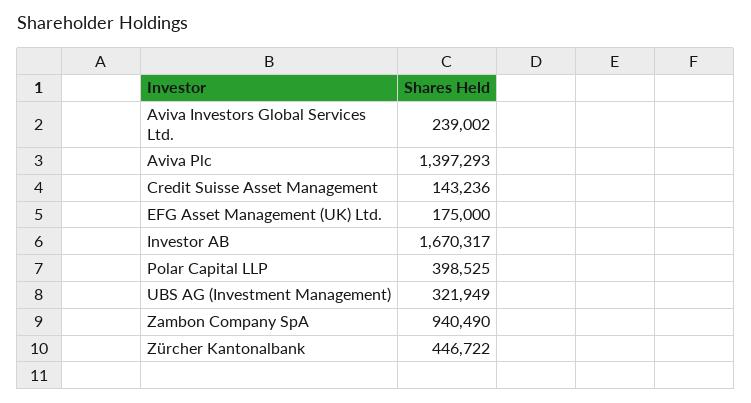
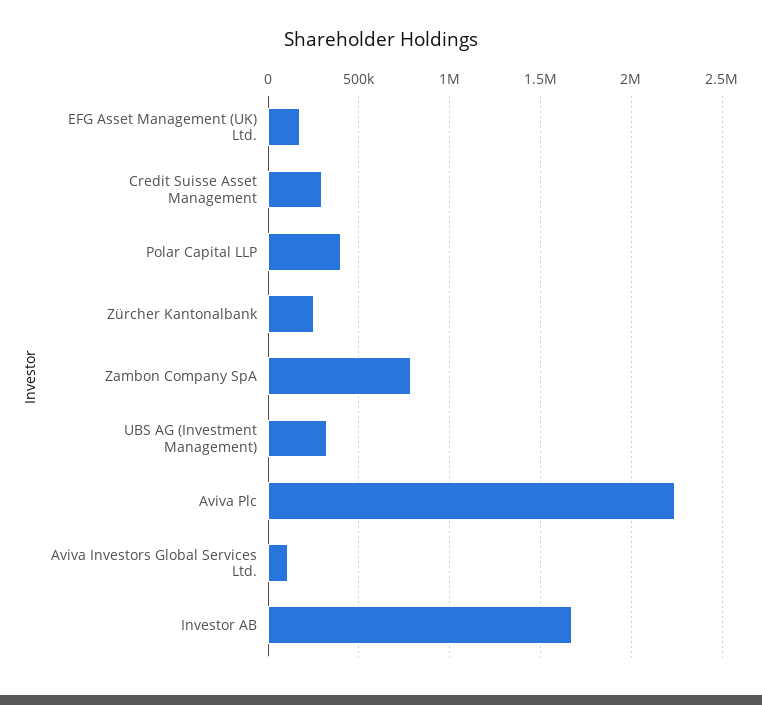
Aviva Investors Global Services Ltd.: 239002 -> 100000
Aviva Plc: 1397293 -> 2250000
Credit Suisse Asset Management: 143236 -> 300000
Zambon Company SpA: 940490 -> 800000
Zürcher Kantonalbank: 446722 -> 250000

